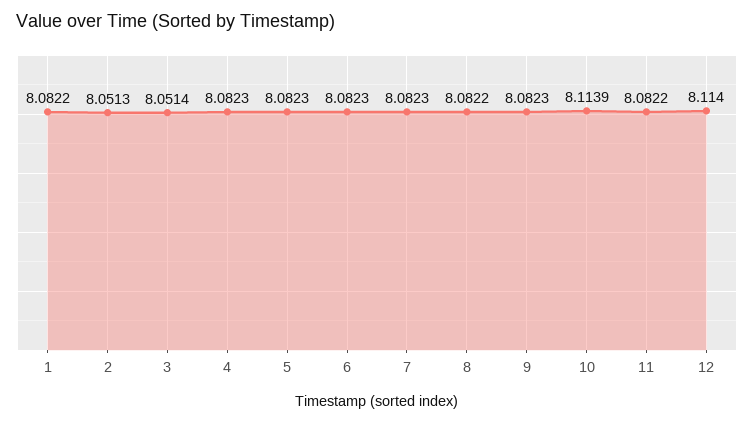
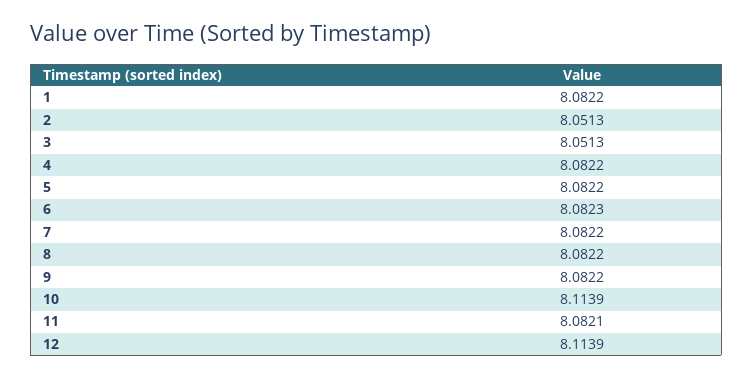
3: 8.0514 -> 8.0513
4: 8.0823 -> 8.0822
5: 8.0823 -> 8.0822
7: 8.0823 -> 8.0822
9: 8.0823 -> 8.0822
11: 8.0822 -> 8.0821
12: 8.114 -> 8.1139

